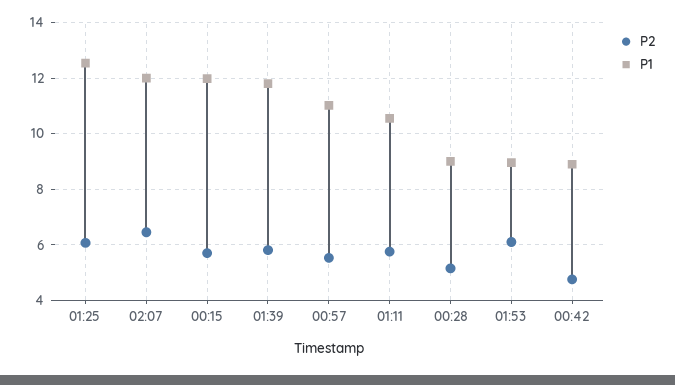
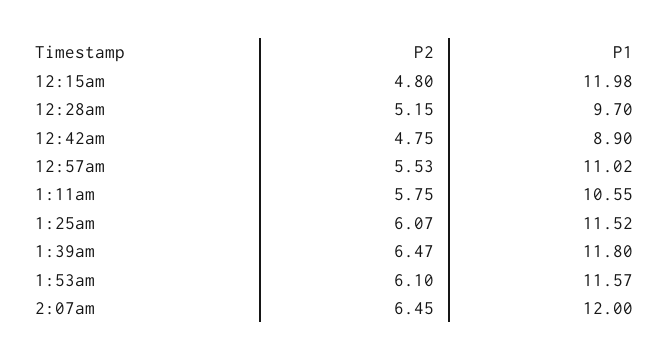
P1, 01:25: 12.5 -> 11.52
P2, 00:15: 5.75 -> 4.8
P2, 01:39: 5.75 -> 6.47
P1, 00:28: 9 -> 9.7
P1, 01:53: 9 -> 11.57

